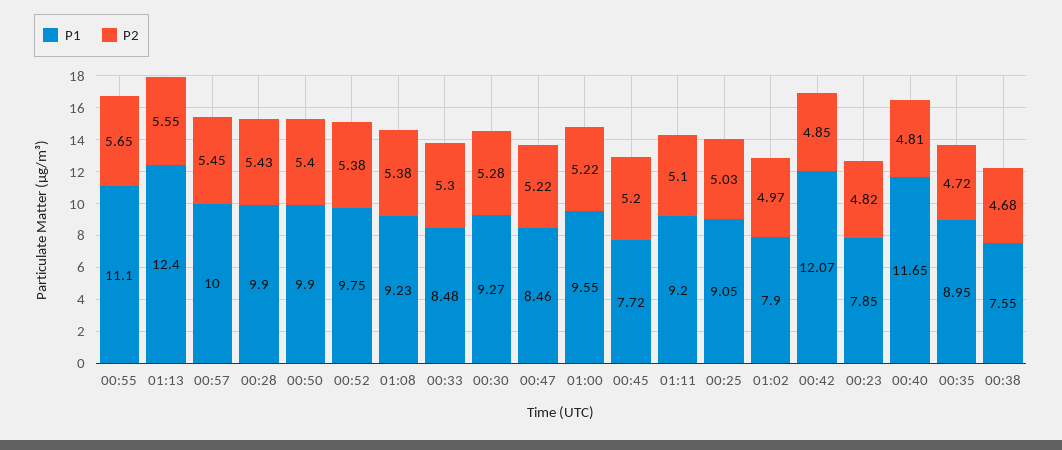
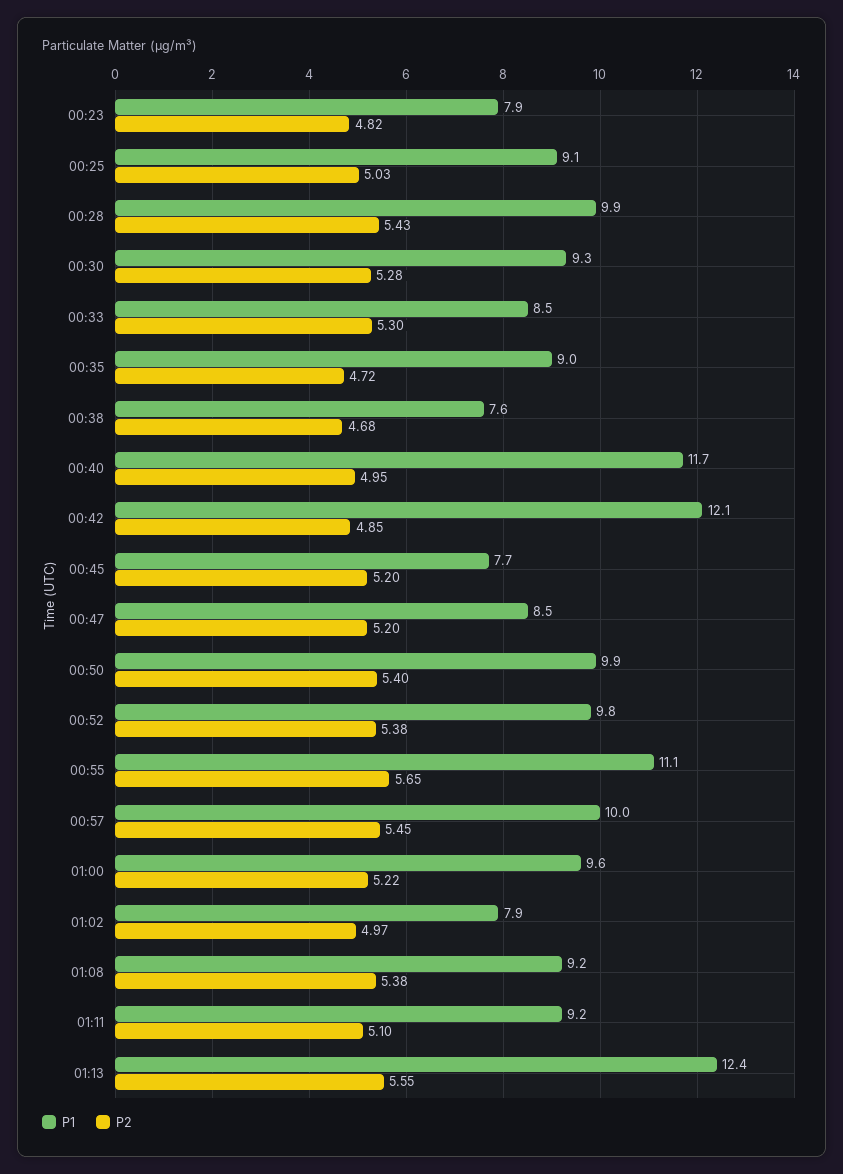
P2, 00:47: 5.22 -> 5.2
P2, 00:40: 4.81 -> 4.95

